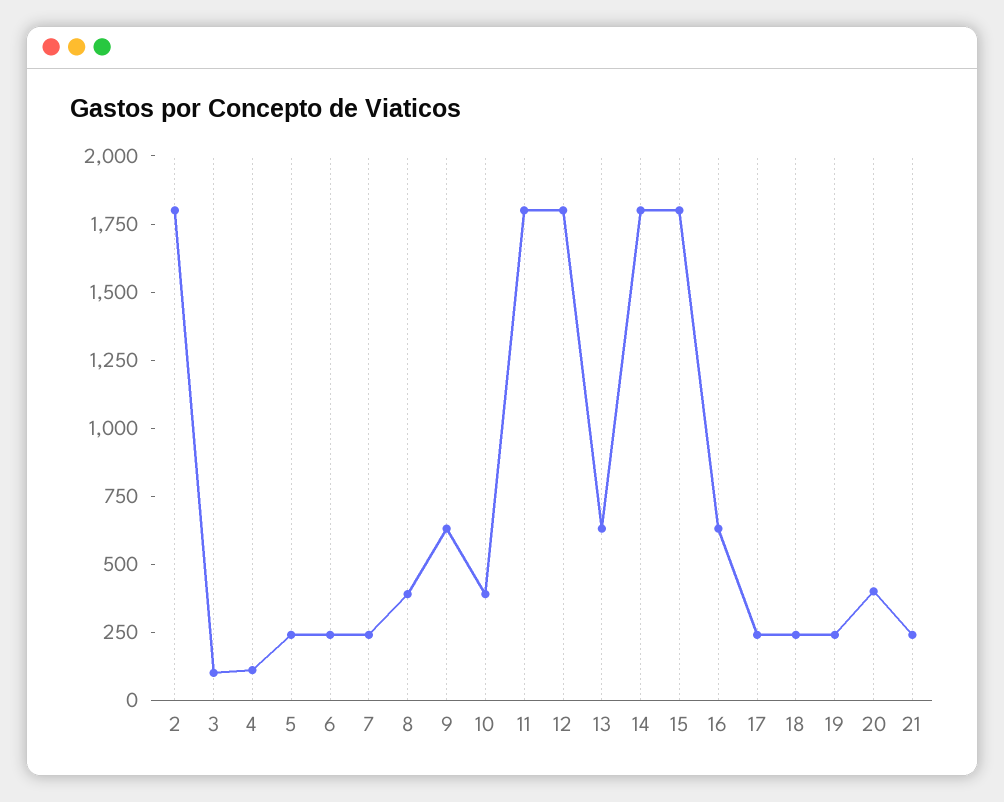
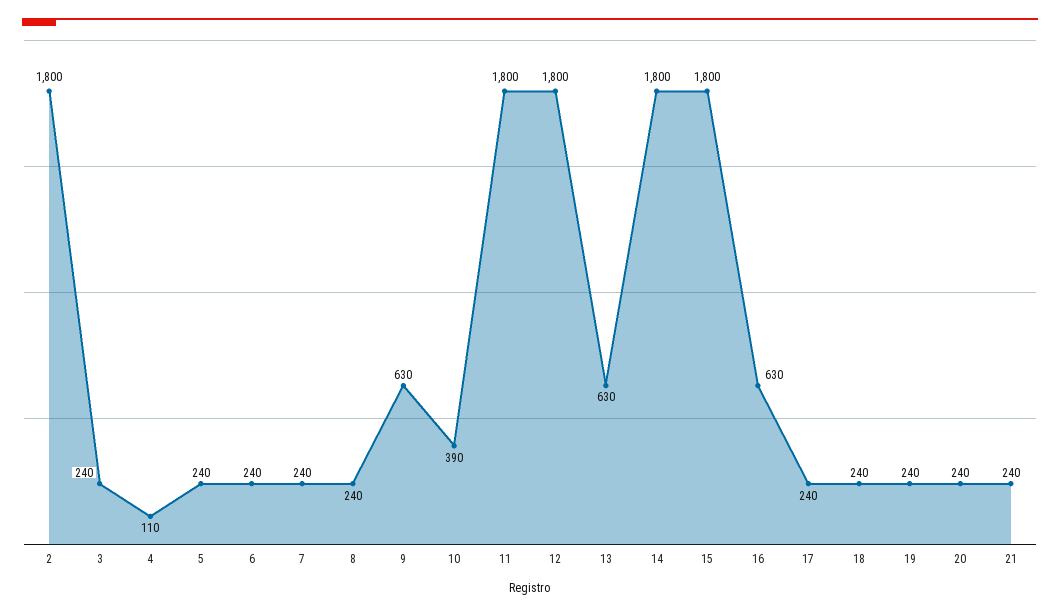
3: 100 -> 240
8: 400 -> 240
20: 400 -> 240

